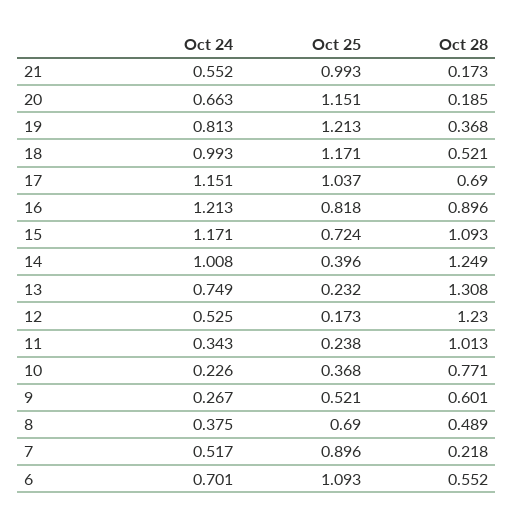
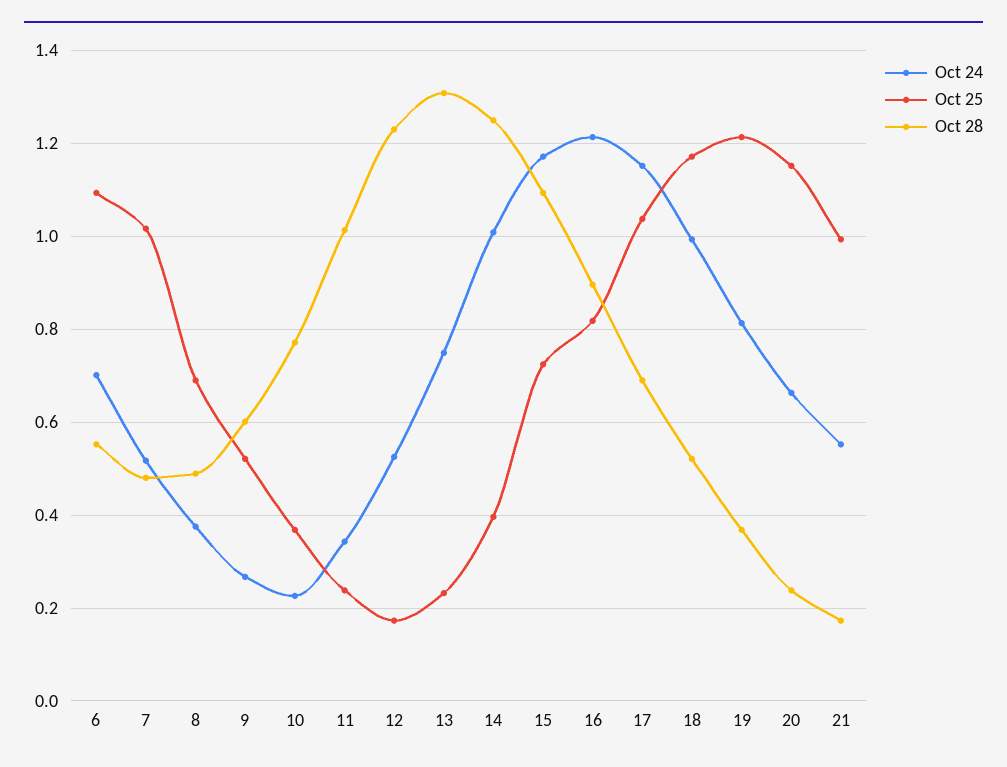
Oct 28, 20: 0.185 -> 0.24
Oct 25, 7: 0.896 -> 1.02
Oct 28, 7: 0.218 -> 0.48

